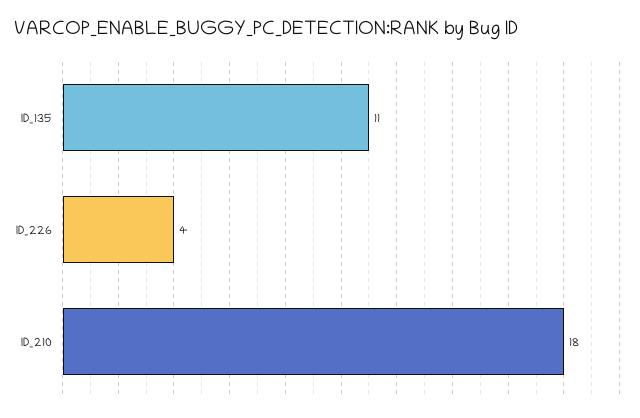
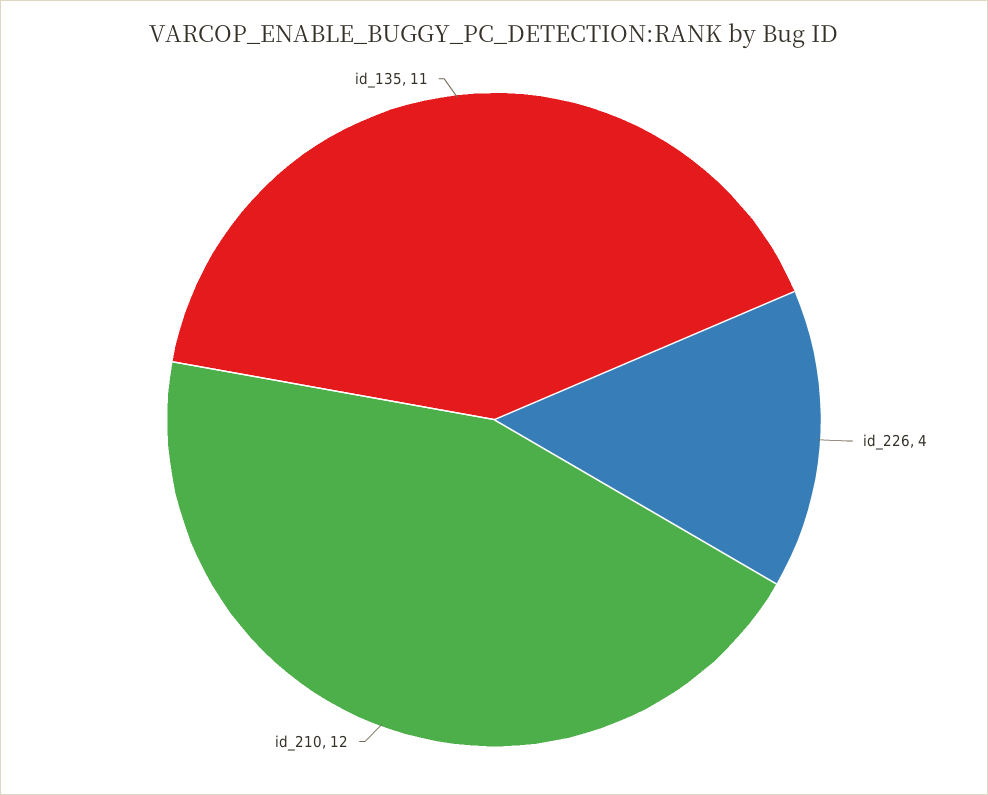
ID_210: 18 -> 12

